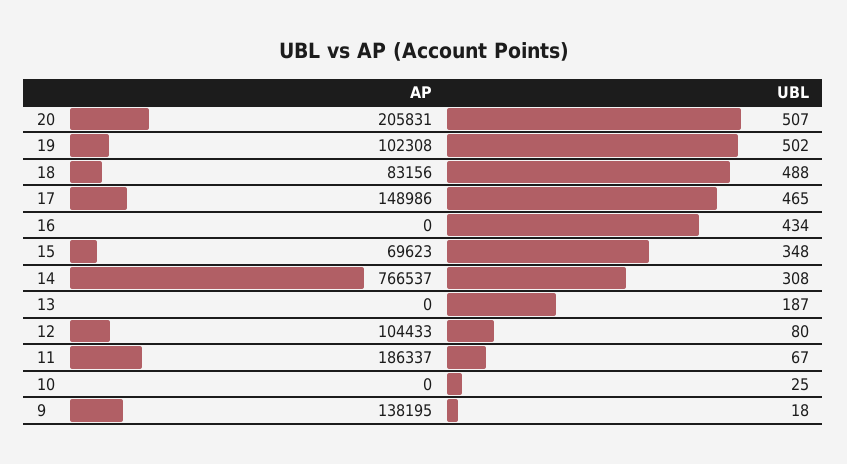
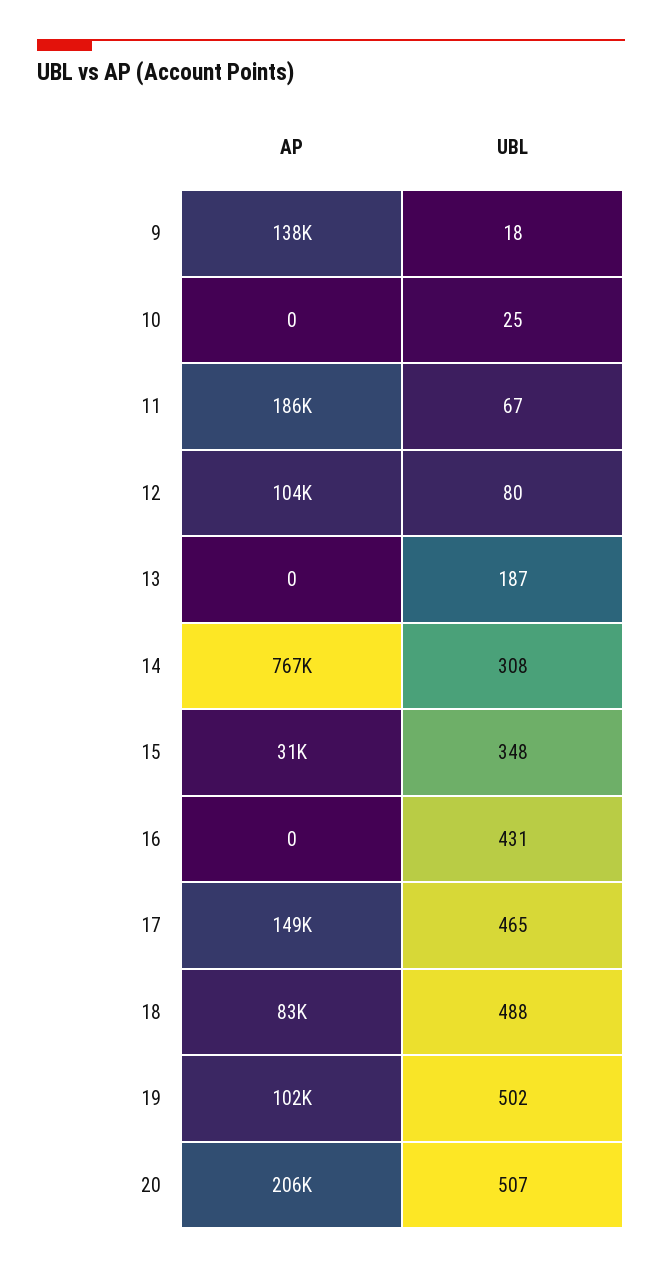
UBL, 16: 434 -> 431
AP, 15: 69623 -> 31000

